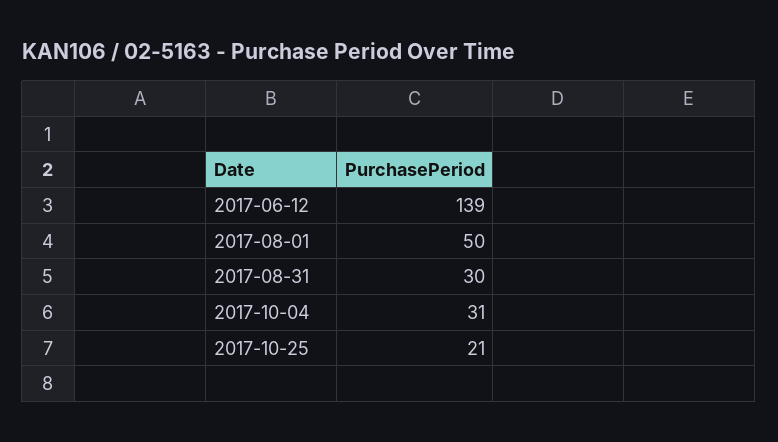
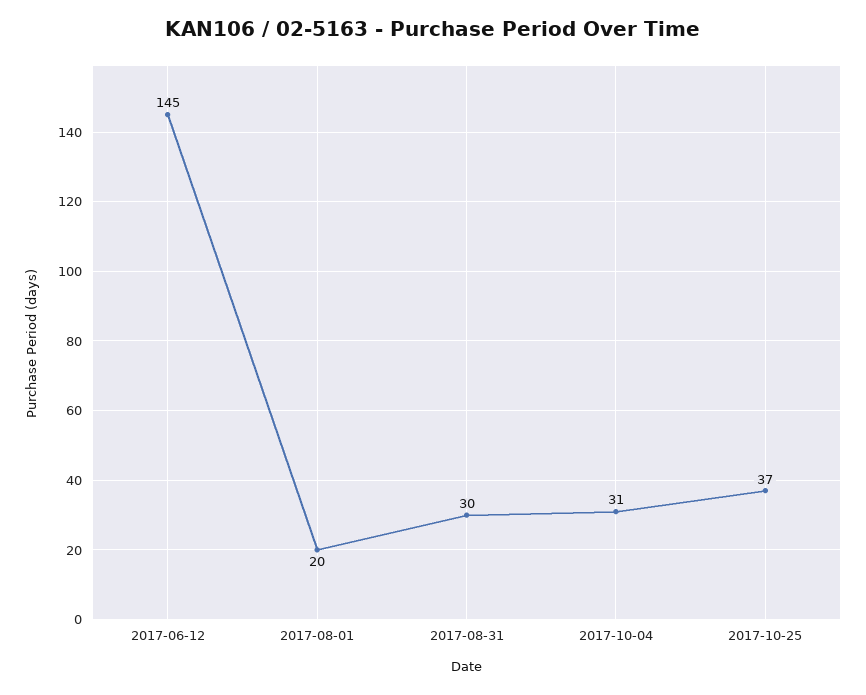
2017-06-12: 139 -> 145
2017-08-01: 50 -> 20
2017-10-25: 21 -> 37

